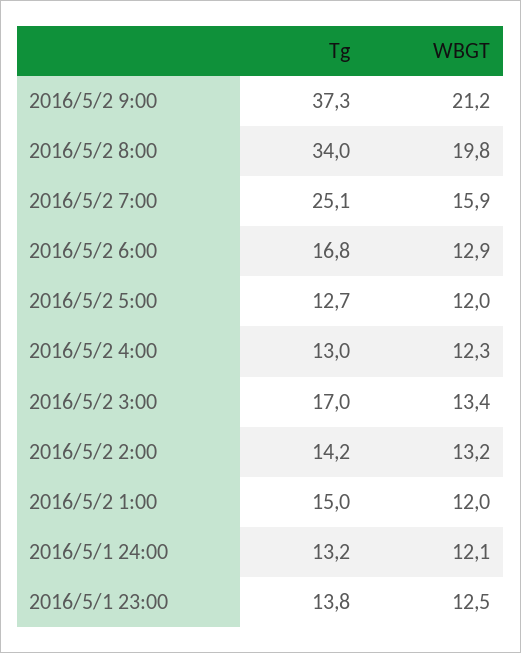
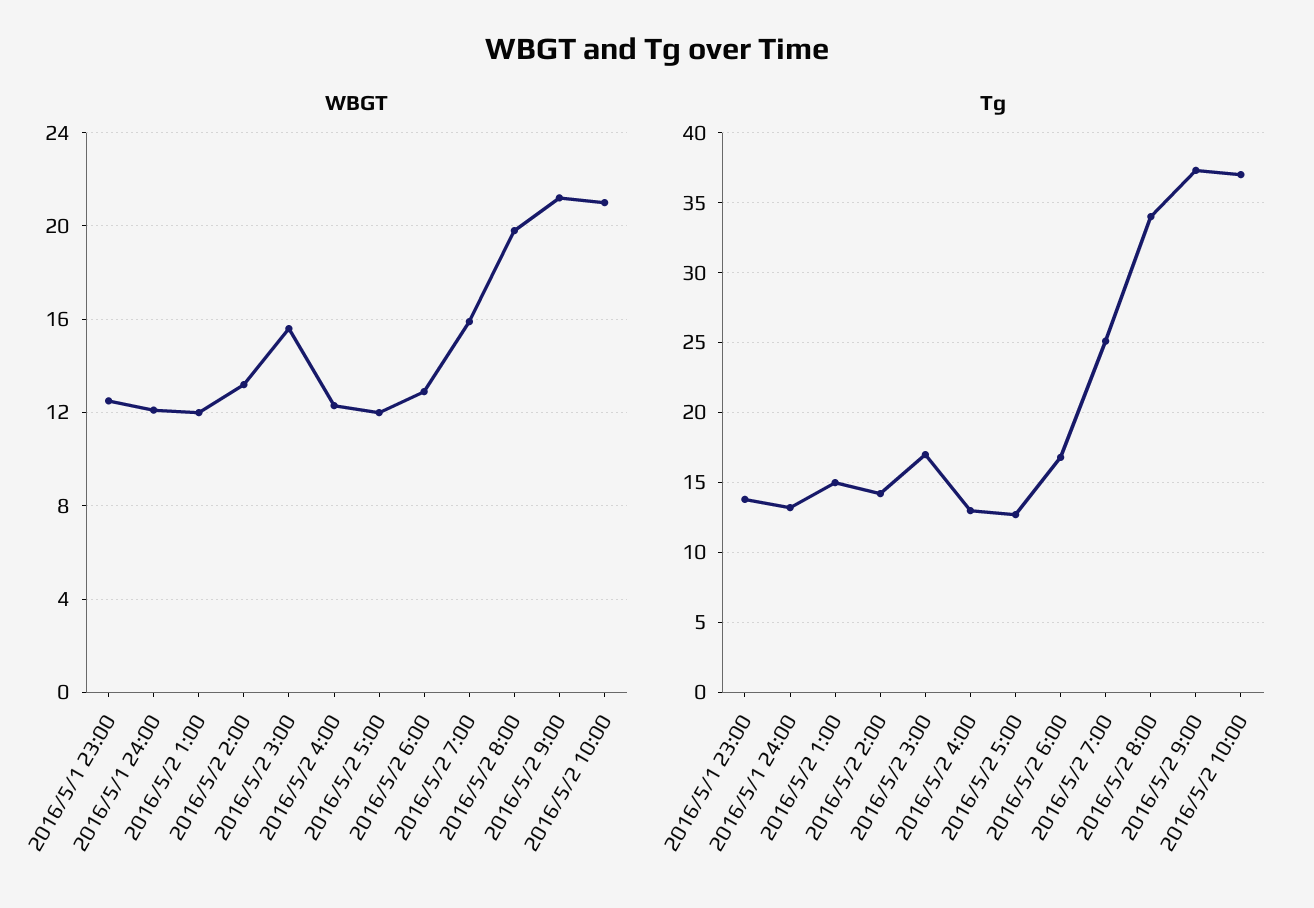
WBGT, 2016/5/2 3:00: 13.4 -> 15.5
WBGT, 2016/5/2 10:00: none -> 21
Tg, 2016/5/2 10:00: none -> 37

